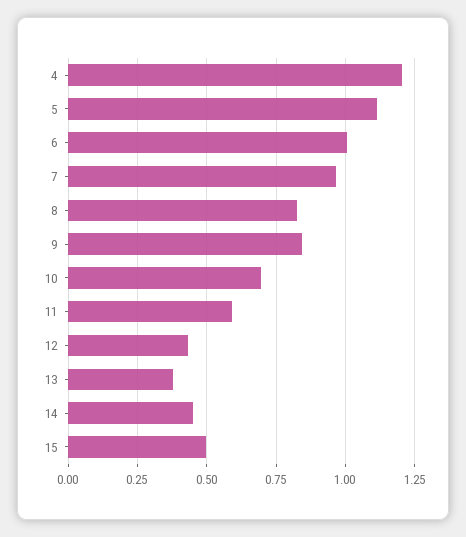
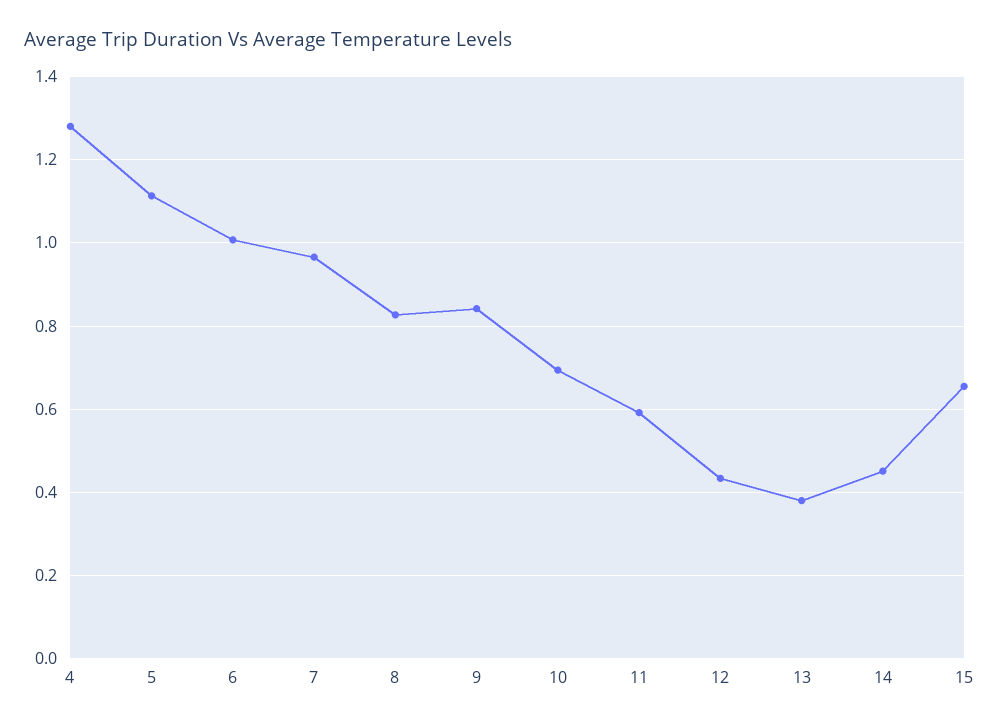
4: 1.2 -> 1.28
15: 0.5 -> 0.66

